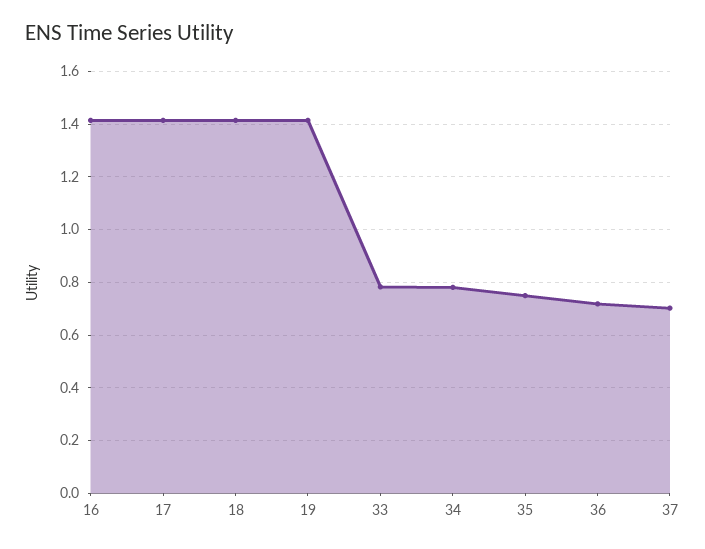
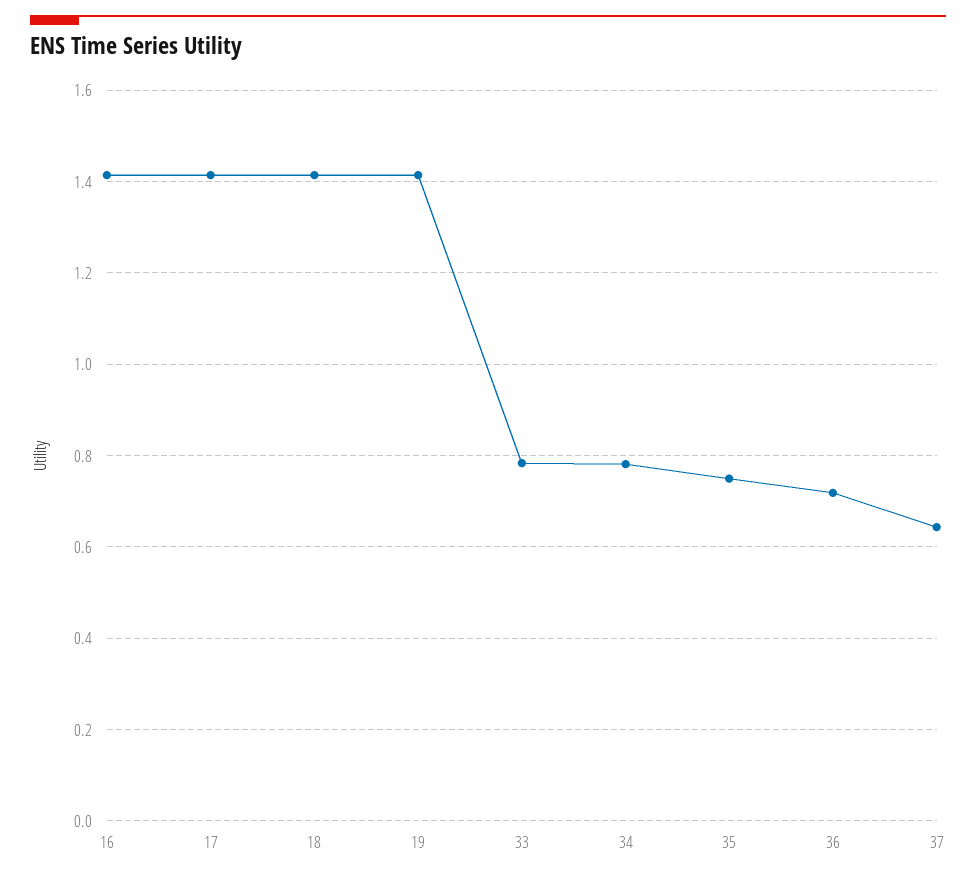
37: 0.7 -> 0.64

